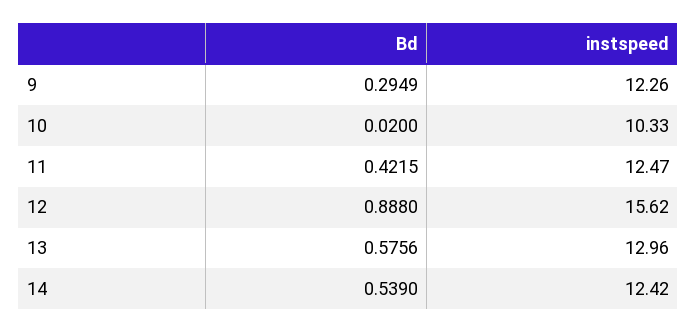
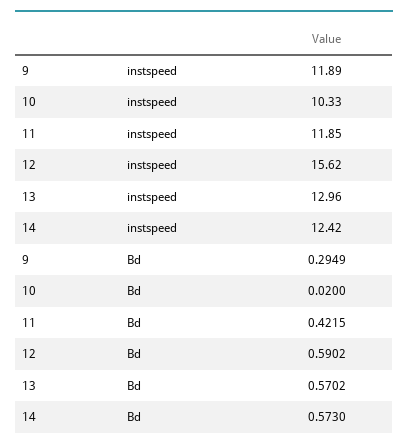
instspeed, 9: 12.26 -> 11.89
instspeed, 11: 12.47 -> 11.85
Bd, 12: 0.888 -> 0.5902
Bd, 13: 0.5756 -> 0.5702
Bd, 14: 0.539 -> 0.573

